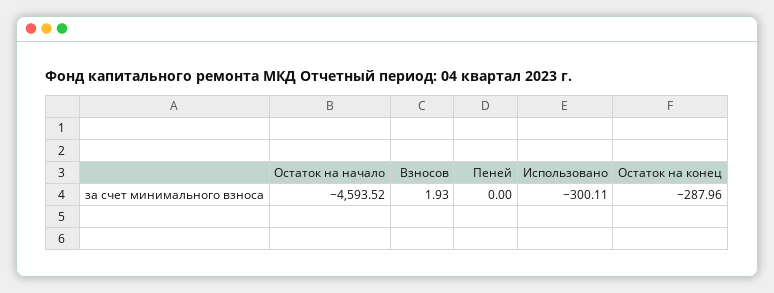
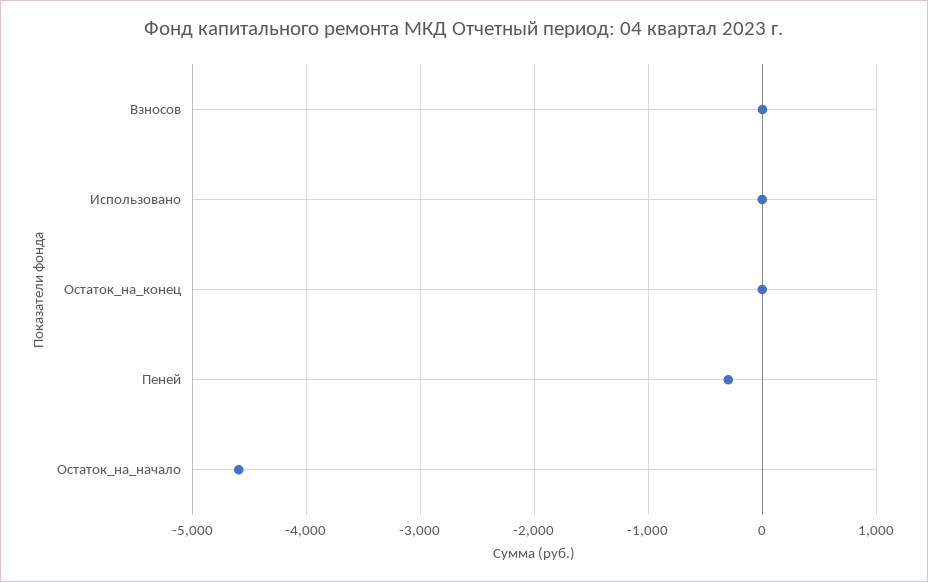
Пеней: 0 -> -300
Использовано: -300.11 -> 0
Остаток на конец: -287.96 -> 0

